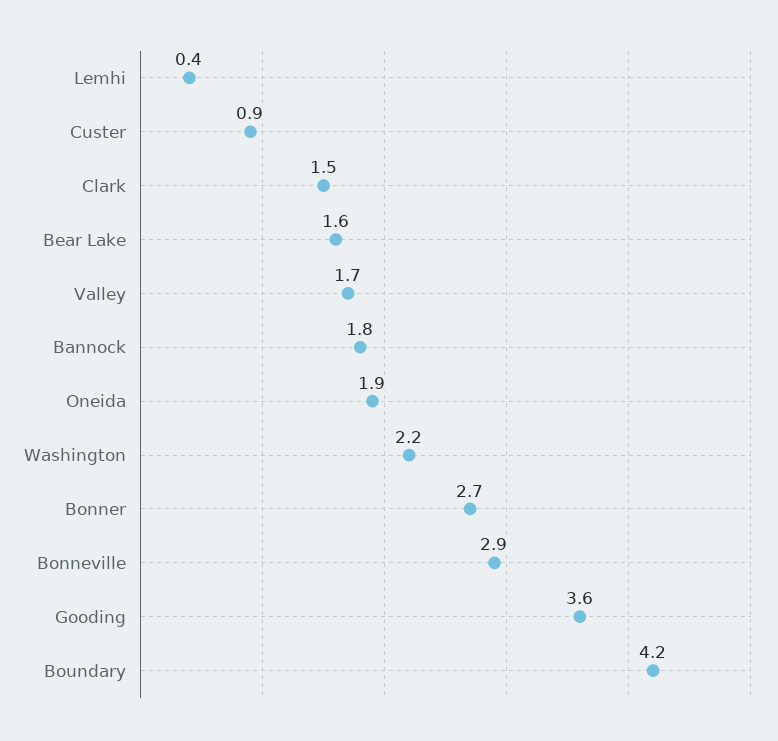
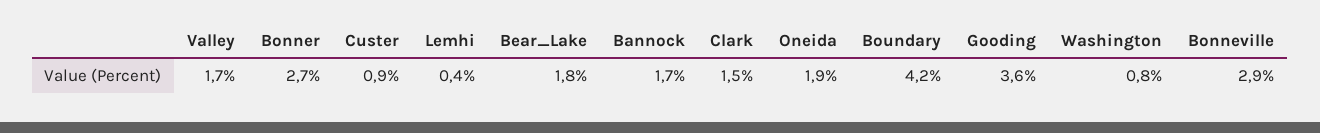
Bear Lake: 1.6 -> 1.8
Bannock: 1.8 -> 1.7
Washington: 2.2 -> 0.8

